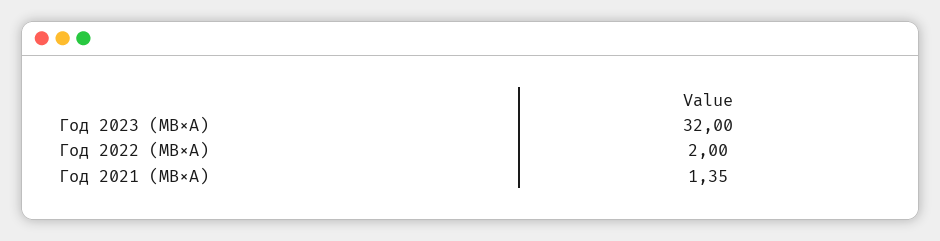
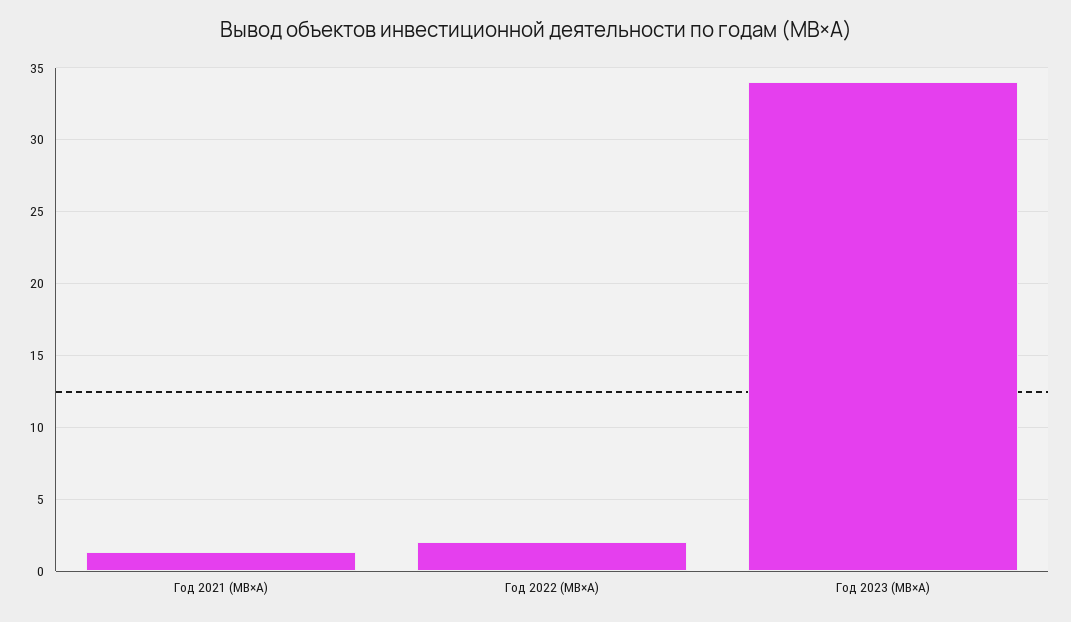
Год 2023 (МВ×А): 32 -> 34

